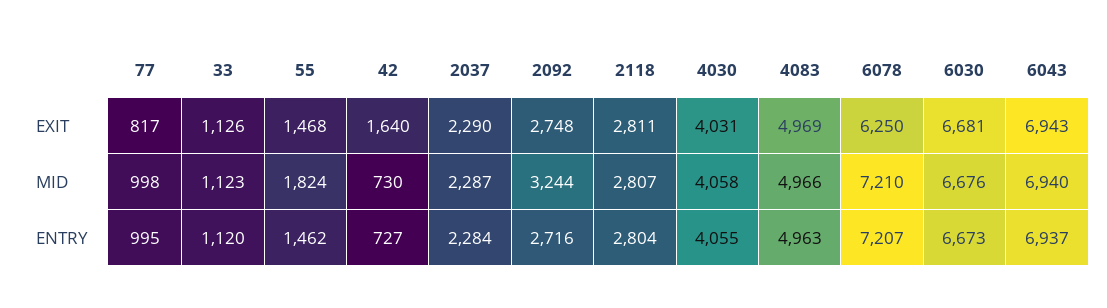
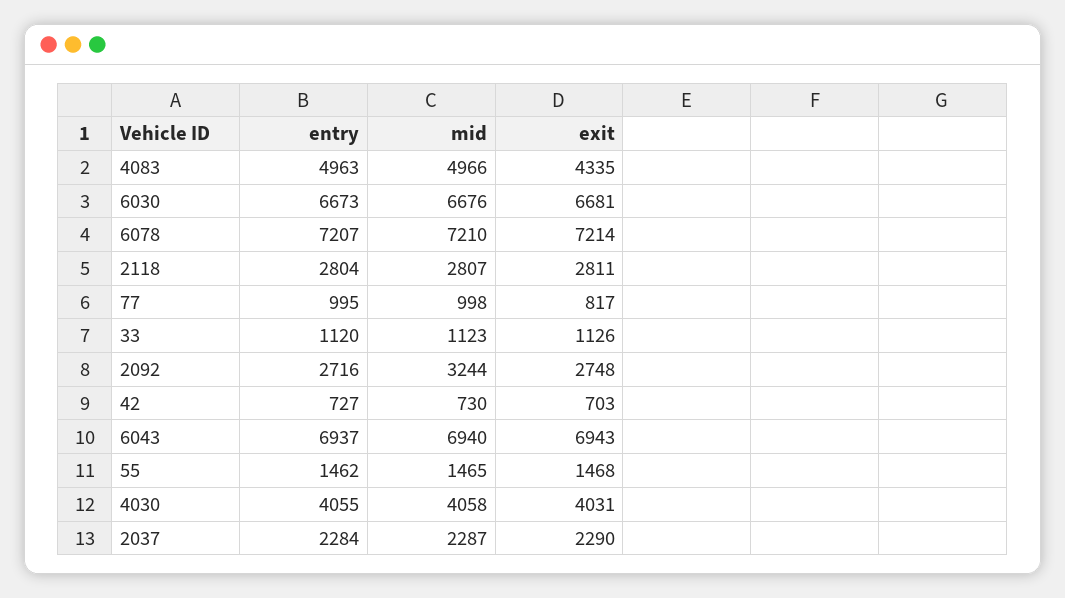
42, EXIT: 1640 -> 703
4083, EXIT: 4969 -> 4335
6078, EXIT: 6250 -> 7214
55, MID: 1824 -> 1465

